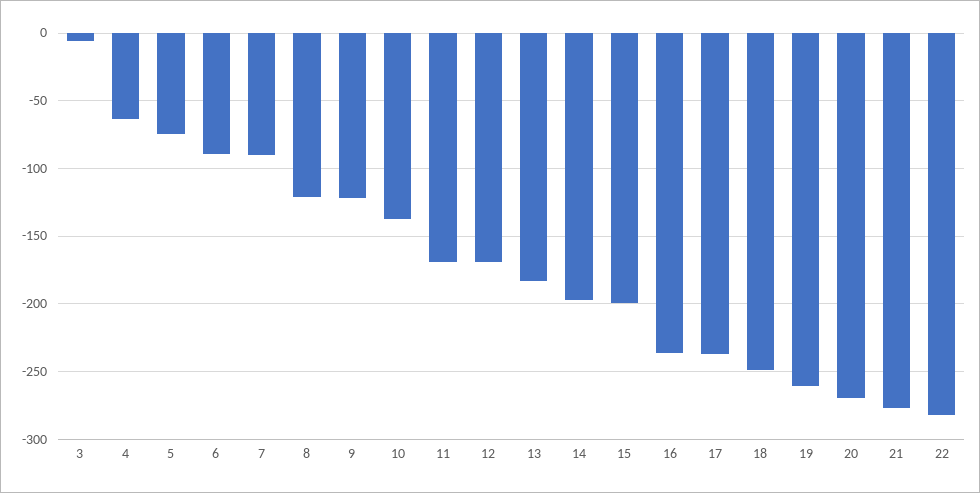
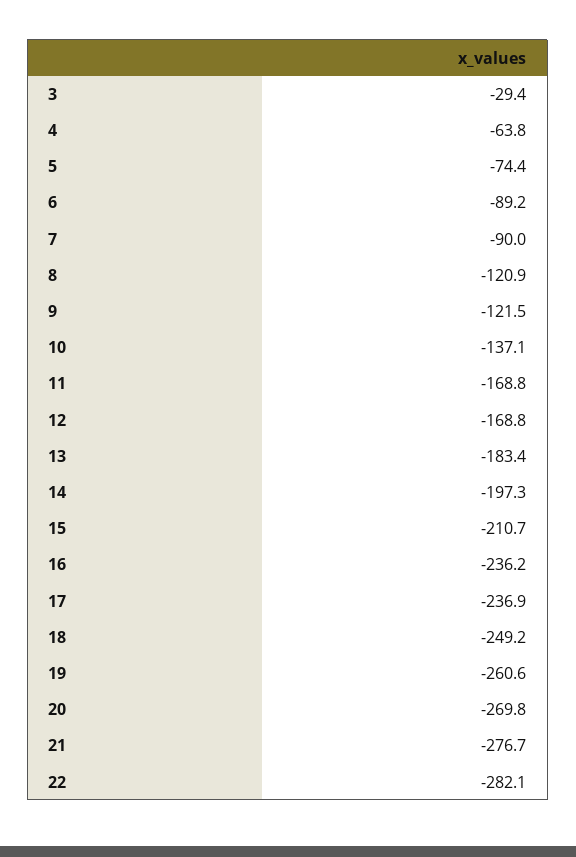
3: -5 -> -29.4
15: -200 -> -210.7

